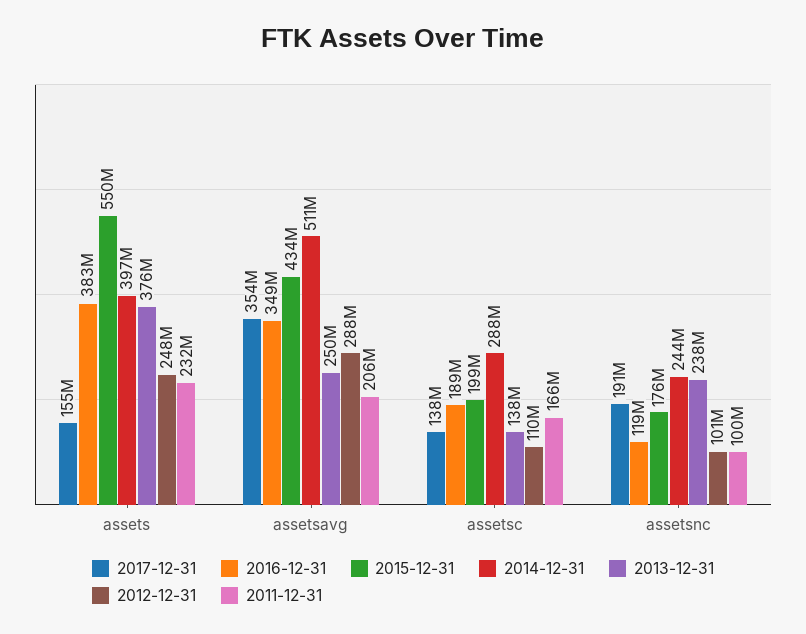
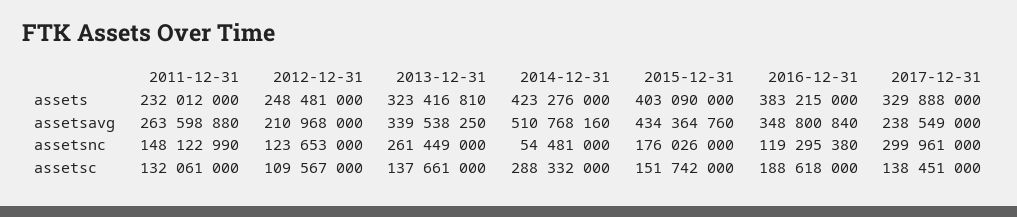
2017-12-31, assets: 155000000 -> 329888000
2015-12-31, assets: 550000000 -> 403090000
2014-12-31, assets: 397000000 -> 423276000
2013-12-31, assets: 376000000 -> 323416810
2017-12-31, assetsavg: 354000000 -> 238549000
2013-12-31, assetsavg: 250000000 -> 339538250
2012-12-31, assetsavg: 288000000 -> 210968000
2011-12-31, assetsavg: 206000000 -> 263598880
2015-12-31, assetsc: 199000000 -> 151742000
2011-12-31, assetsc: 166000000 -> 132061000
2017-12-31, assetsnc: 191000000 -> 299961000
2014-12-31, assetsnc: 244000000 -> 54481000
2013-12-31, assetsnc: 238000000 -> 261449000
2012-12-31, assetsnc: 101000000 -> 123653000
2011-12-31, assetsnc: 100000000 -> 148122990

